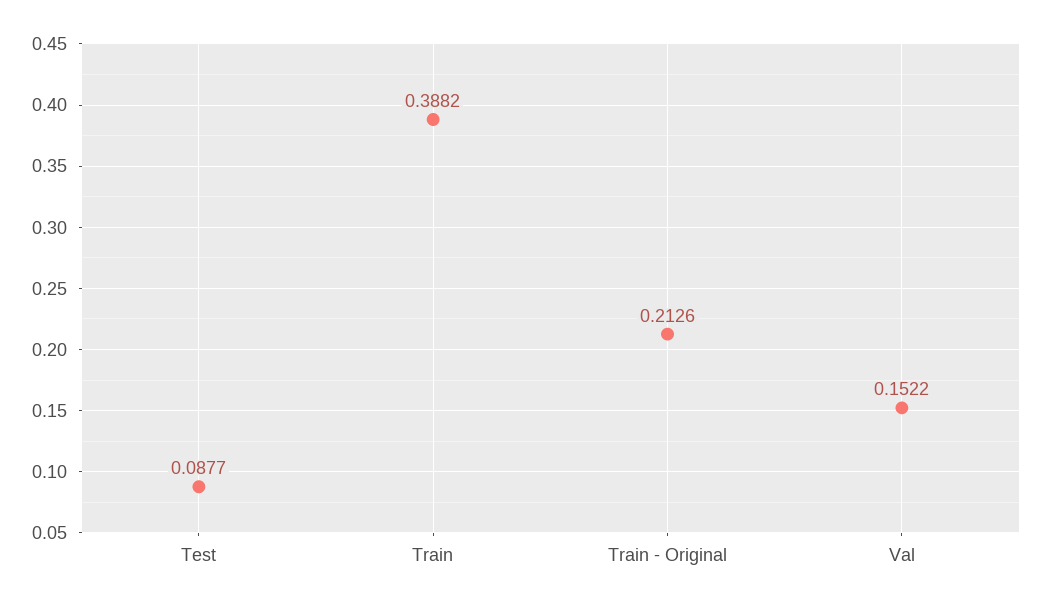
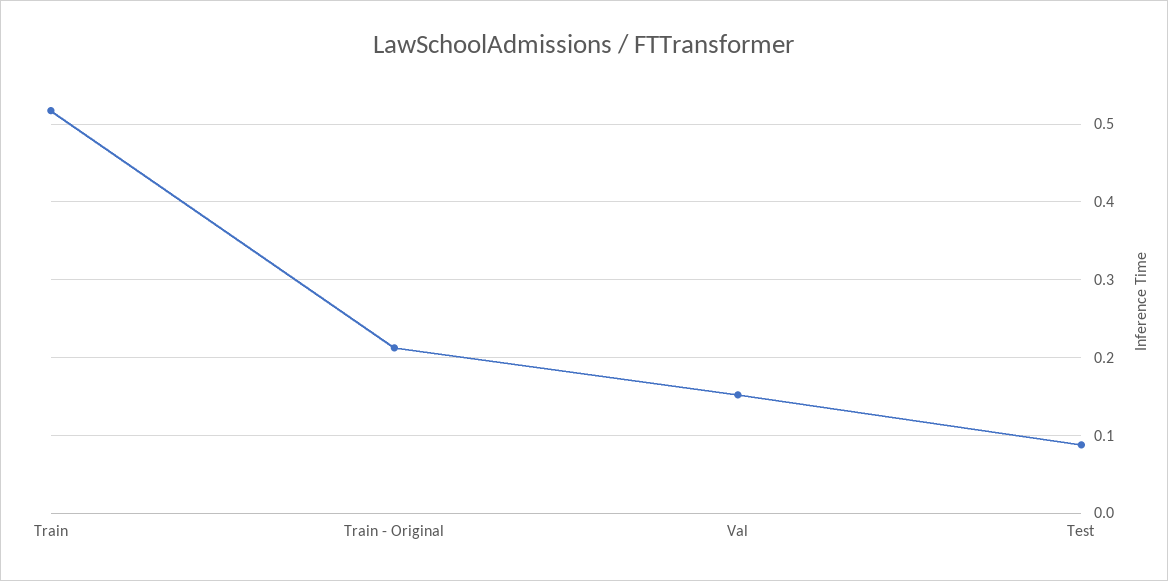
Train: 0.3882 -> 0.52

